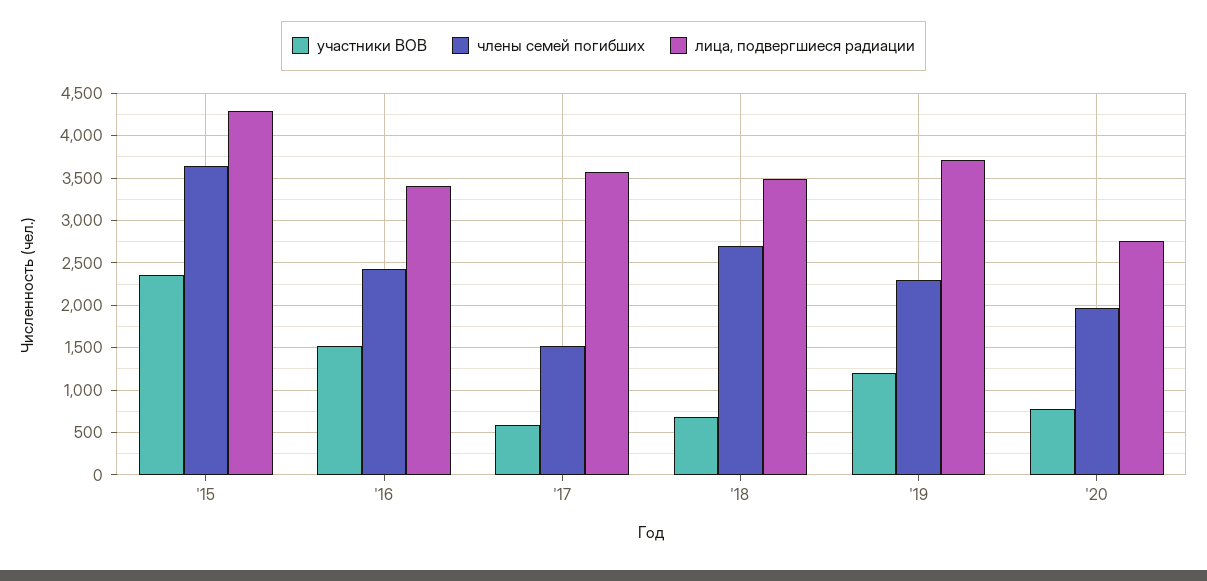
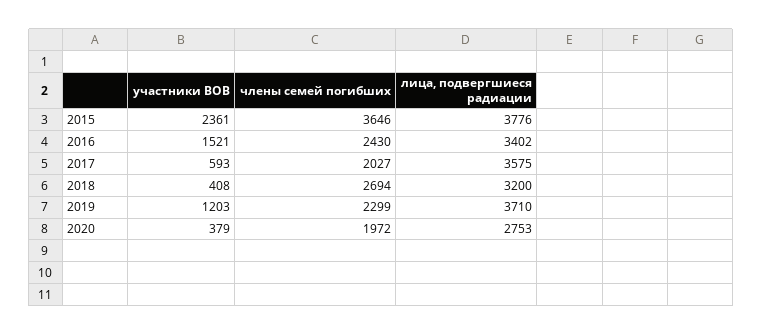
лица, подвергшиеся радиации, '15: 4300 -> 3776
члены семей погибших, '17: 1500 -> 2027
участники ВОВ, '18: 700 -> 408
лица, подвергшиеся радиации, '18: 3500 -> 3200
участники ВОВ, '20: 800 -> 379

